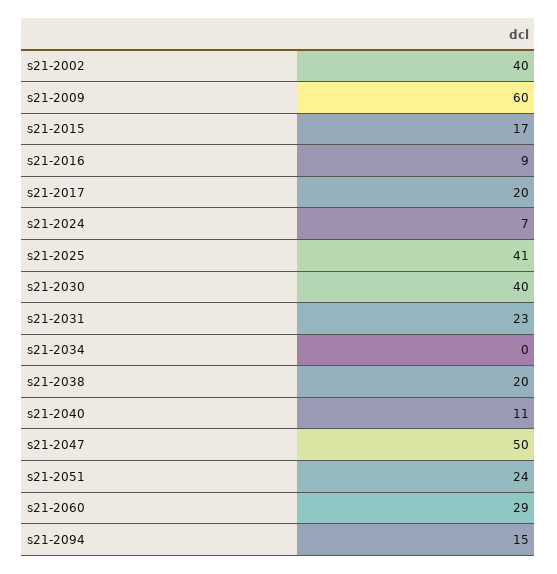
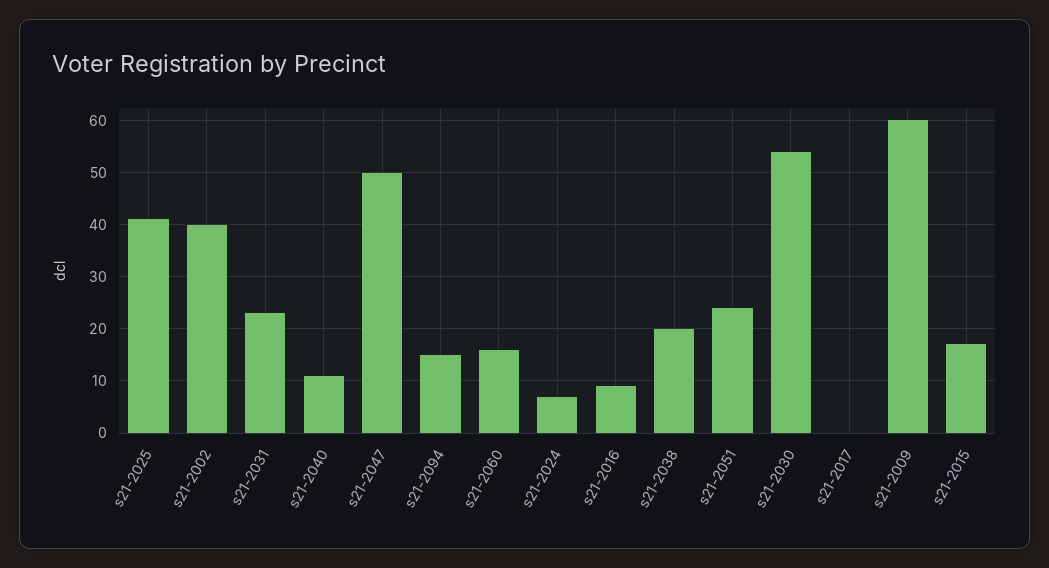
s21-2017: 20 -> 0
s21-2030: 40 -> 55
s21-2034: 0 -> none
s21-2060: 29 -> 15

